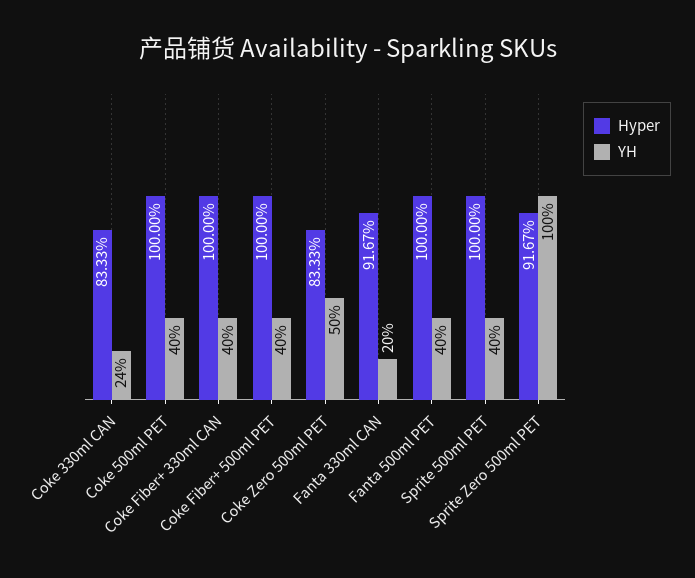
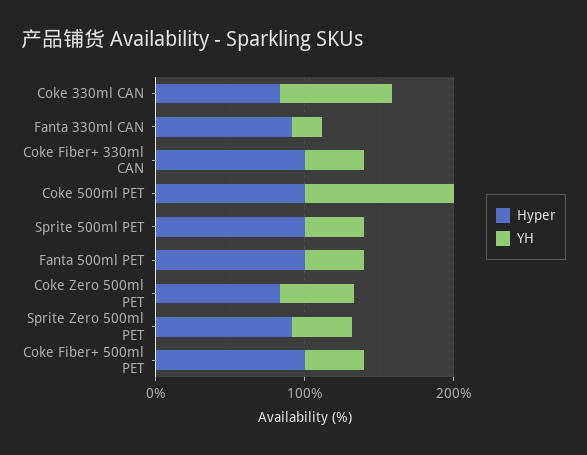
YH, Coke 330ml CAN: 24 -> 80
YH, Coke 500ml PET: 40 -> 100
YH, Sprite Zero 500ml PET: 100 -> 40

